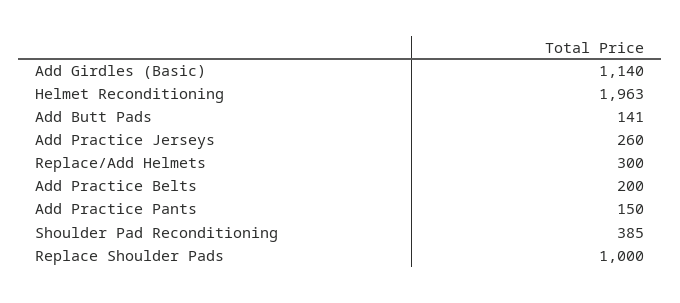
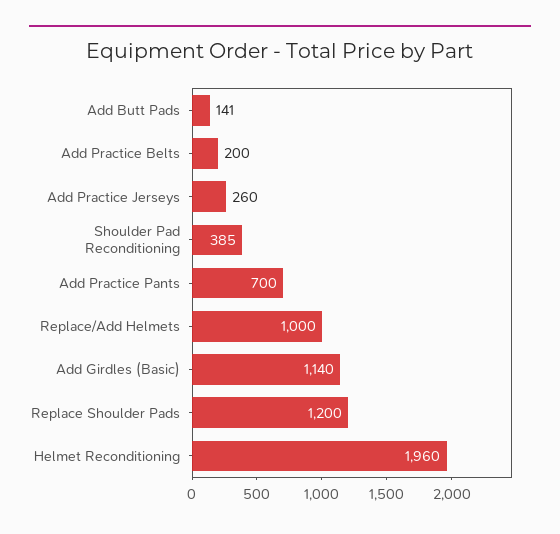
Helmet Reconditioning: 1963 -> 1960
Replace/Add Helmets: 300 -> 1000
Add Practice Pants: 150 -> 700
Replace Shoulder Pads: 1000 -> 1200

